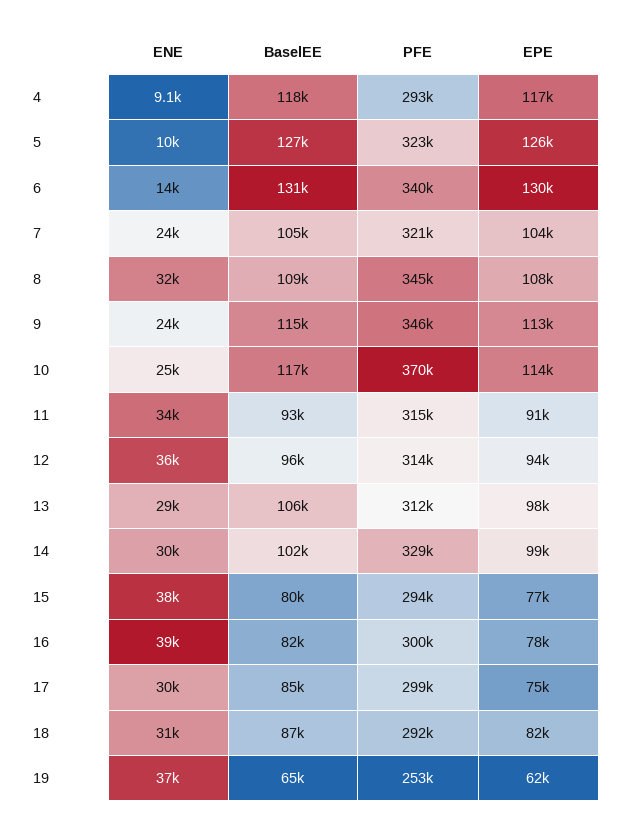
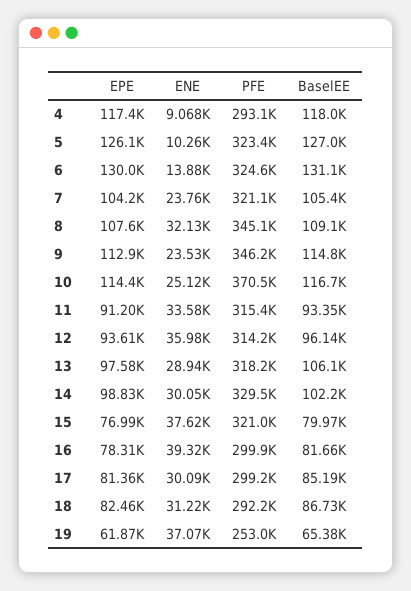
PFE, 6: 340000 -> 324600
PFE, 13: 312000 -> 318200
PFE, 15: 294000 -> 321000
EPE, 17: 75000 -> 81360

